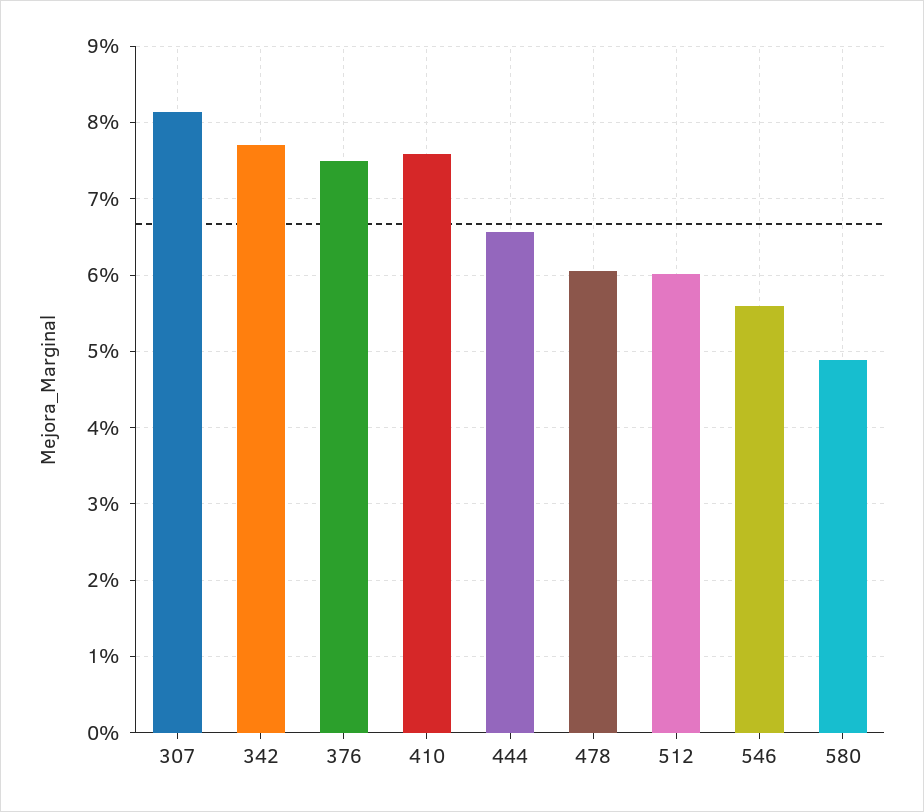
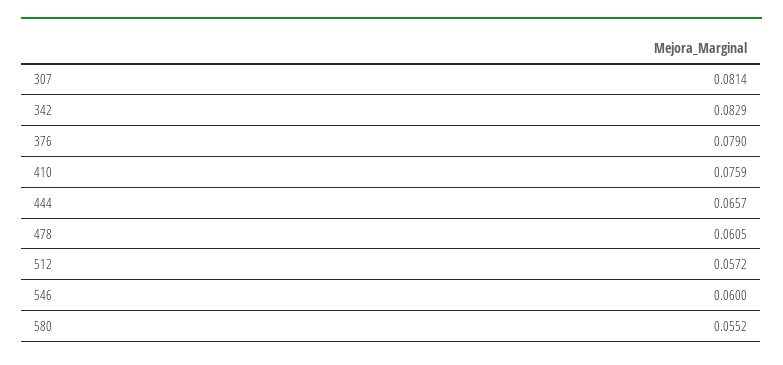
342: 0.077 -> 0.0829
376: 0.075 -> 0.079
512: 0.06 -> 0.0572
546: 0.056 -> 0.06
580: 0.049 -> 0.0552

